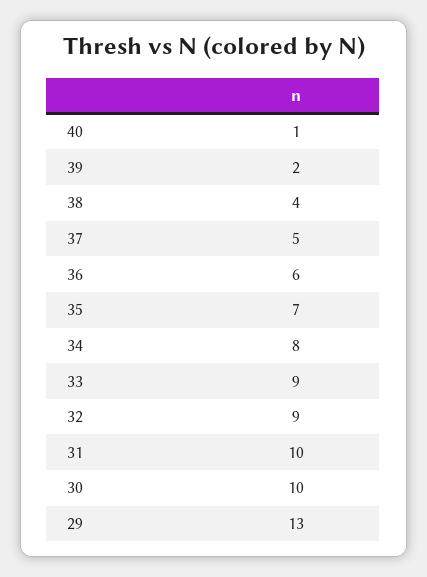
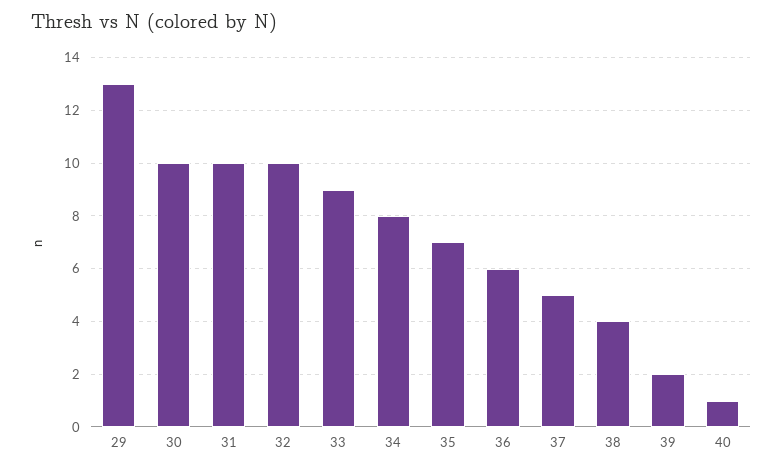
32: 9 -> 10

